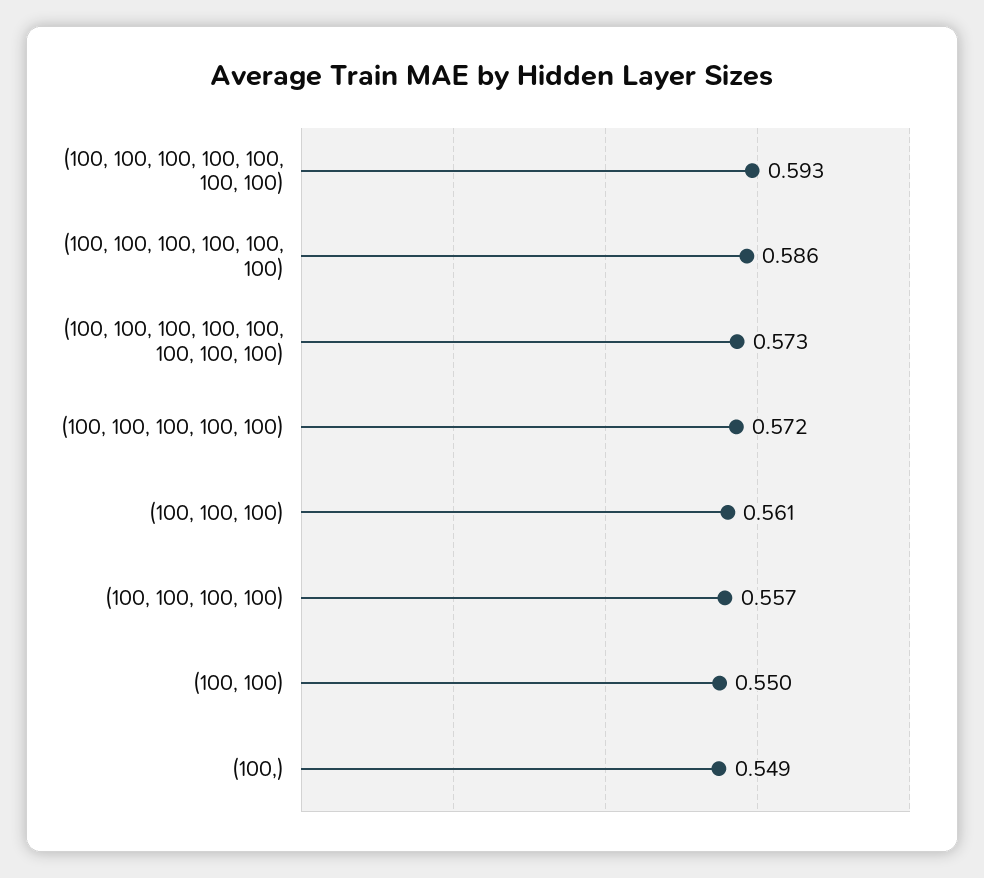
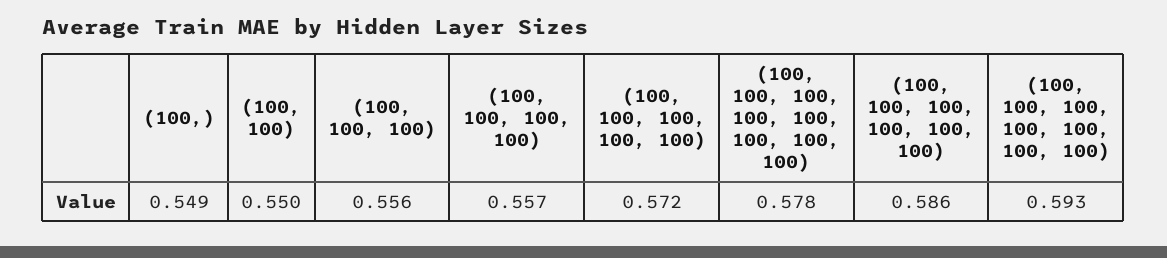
(100, 100, 100, 100, 100, 100, 100, 100): 0.573 -> 0.578
(100, 100, 100): 0.561 -> 0.556

